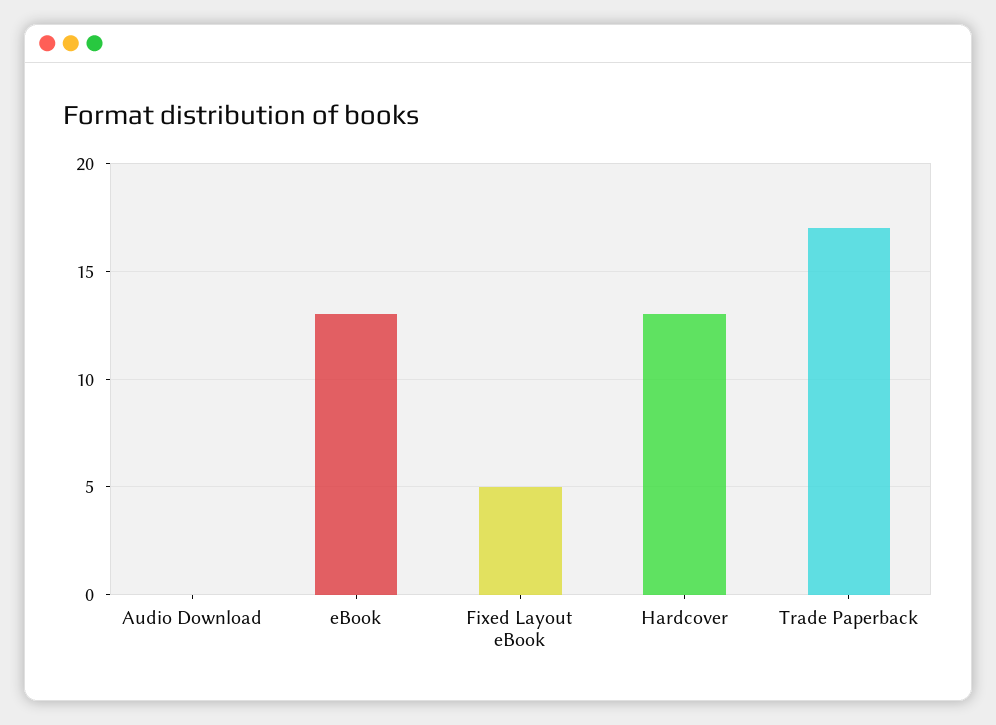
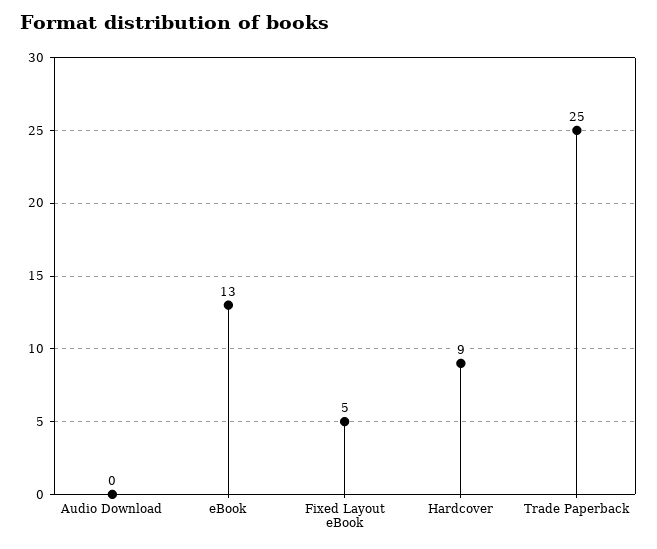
Hardcover: 13 -> 9
Trade Paperback: 17 -> 25

